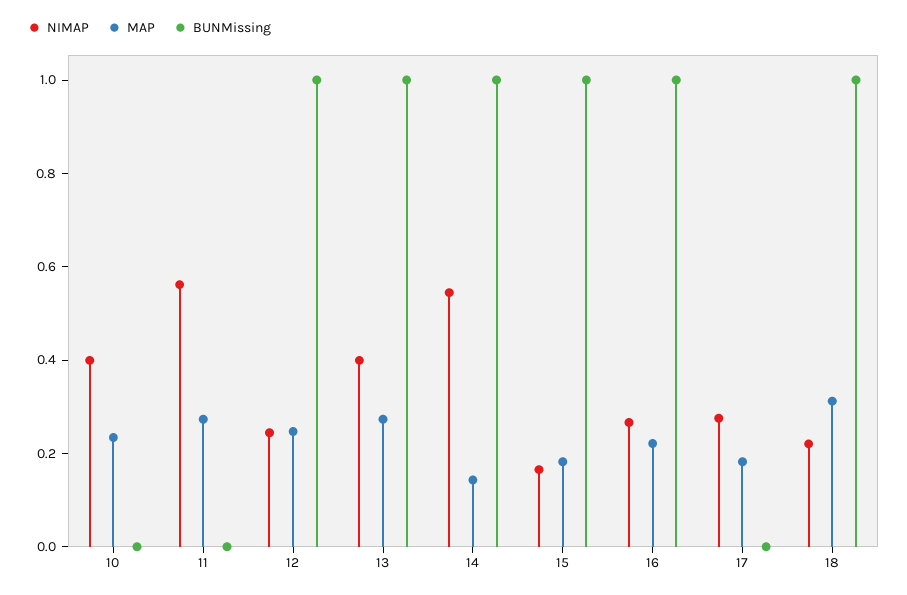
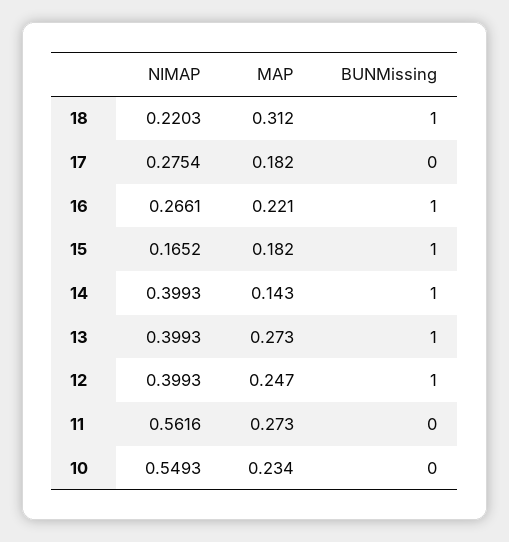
NIMAP, 10: 0.4 -> 0.5493
NIMAP, 12: 0.25 -> 0.3993
NIMAP, 14: 0.55 -> 0.3993

